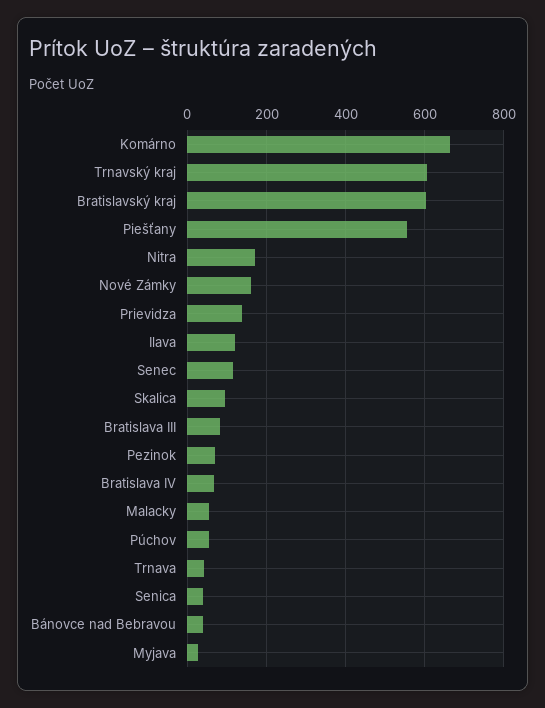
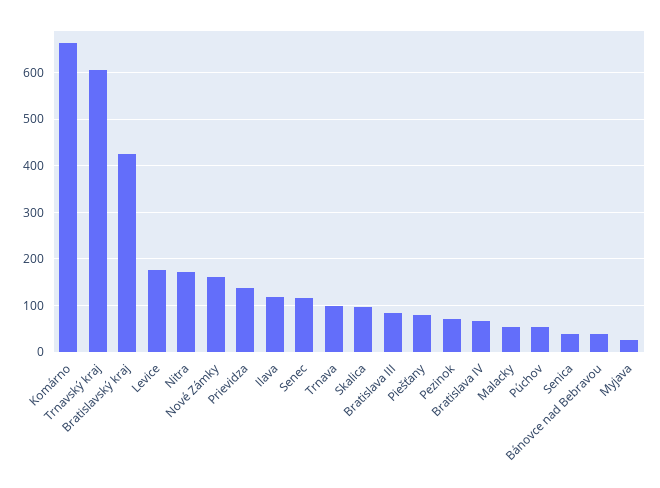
Bratislavský kraj: 600 -> 420
Piešťany: 560 -> 80
Trnava: 40 -> 100
Levice: none -> 180

